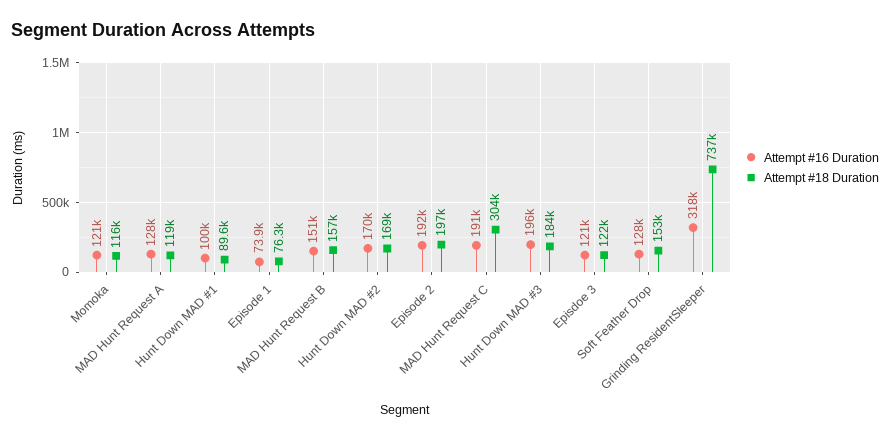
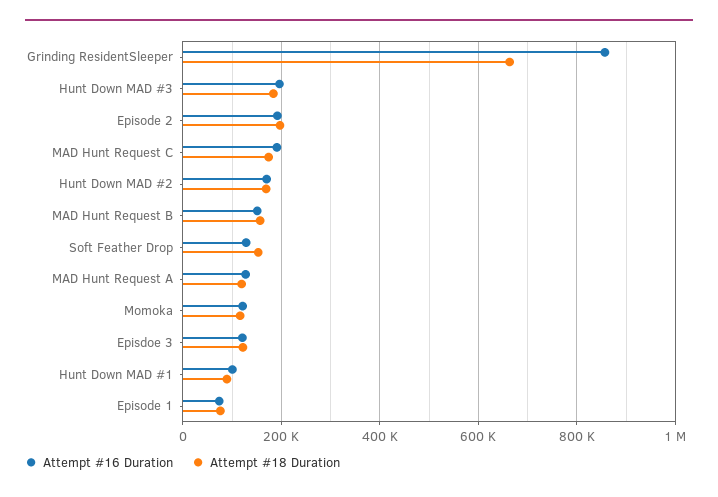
Attempt #18 Duration, MAD Hunt Request C: 304000 -> 180000
Attempt #16 Duration, Grinding ResidentSleeper: 318000 -> 860000
Attempt #18 Duration, Grinding ResidentSleeper: 737000 -> 660000

